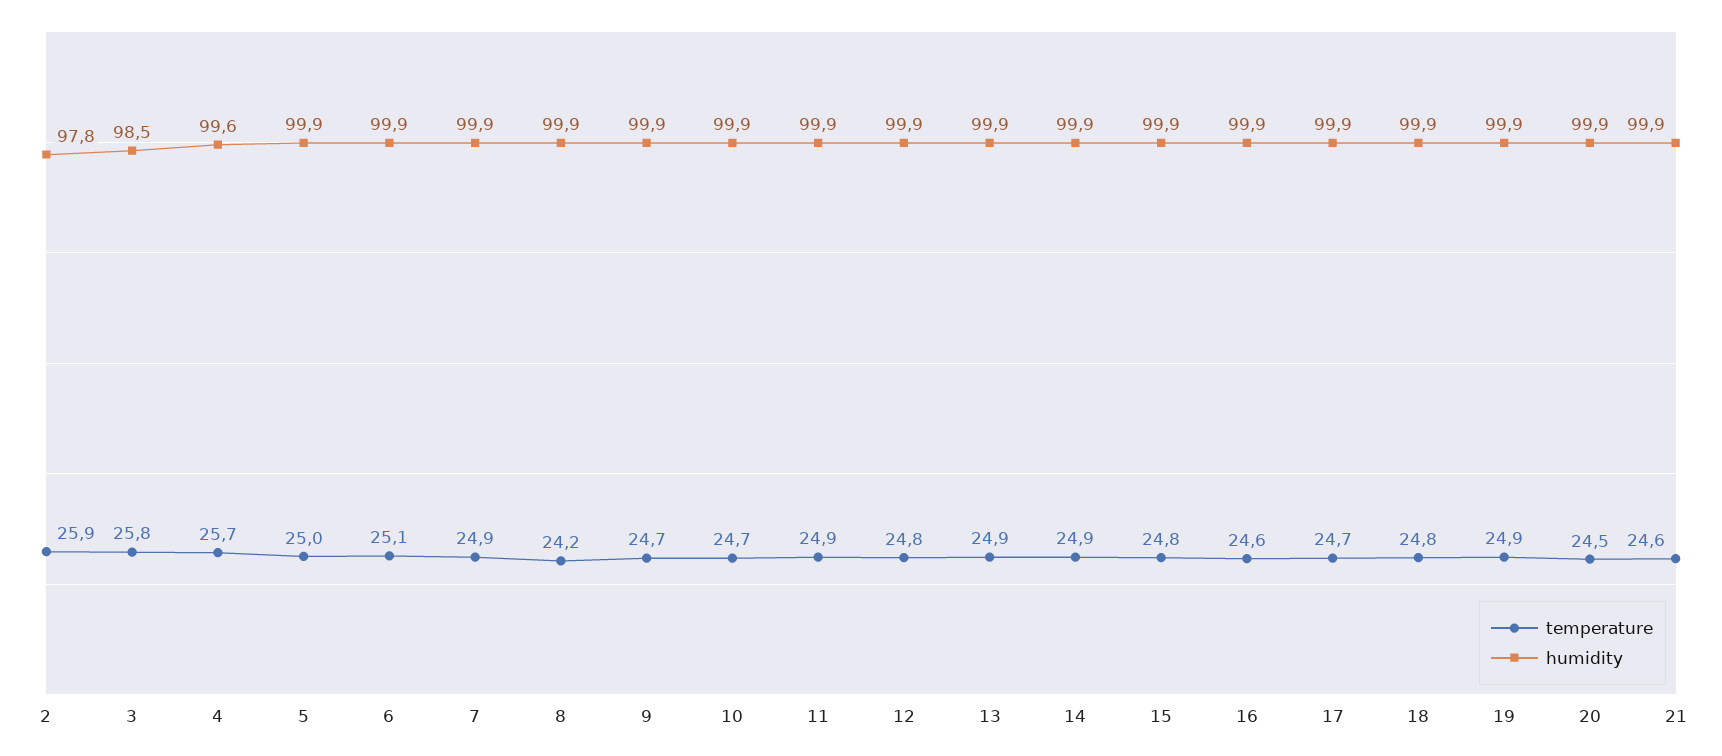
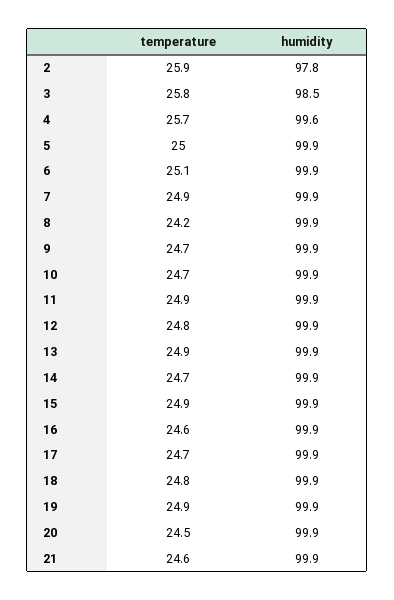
temperature, 14: 24.9 -> 24.7
temperature, 15: 24.8 -> 24.9

